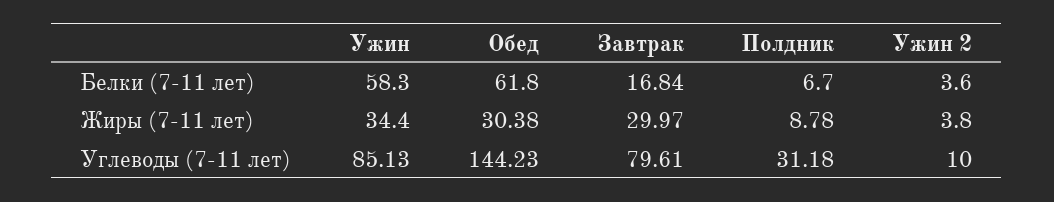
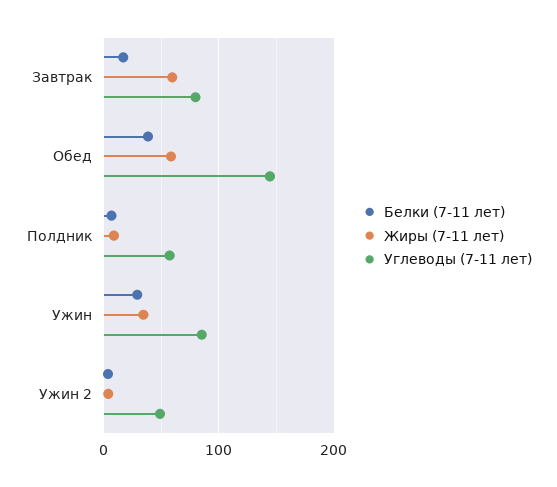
Белки (7-11 лет), Ужин: 58.3 -> 30
Белки (7-11 лет), Обед: 61.8 -> 40
Жиры (7-11 лет), Обед: 30.38 -> 60
Жиры (7-11 лет), Завтрак: 29.97 -> 60
Углеводы (7-11 лет), Полдник: 31.18 -> 60
Углеводы (7-11 лет), Ужин 2: 10 -> 50

